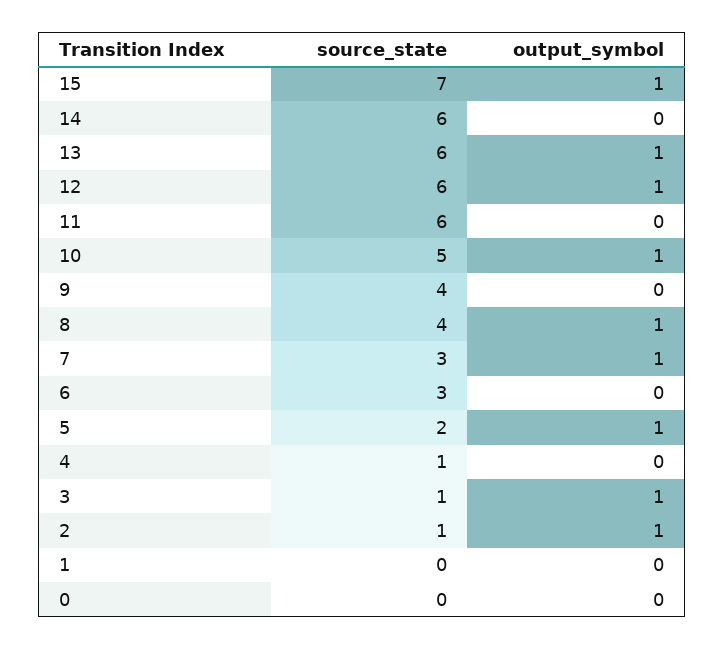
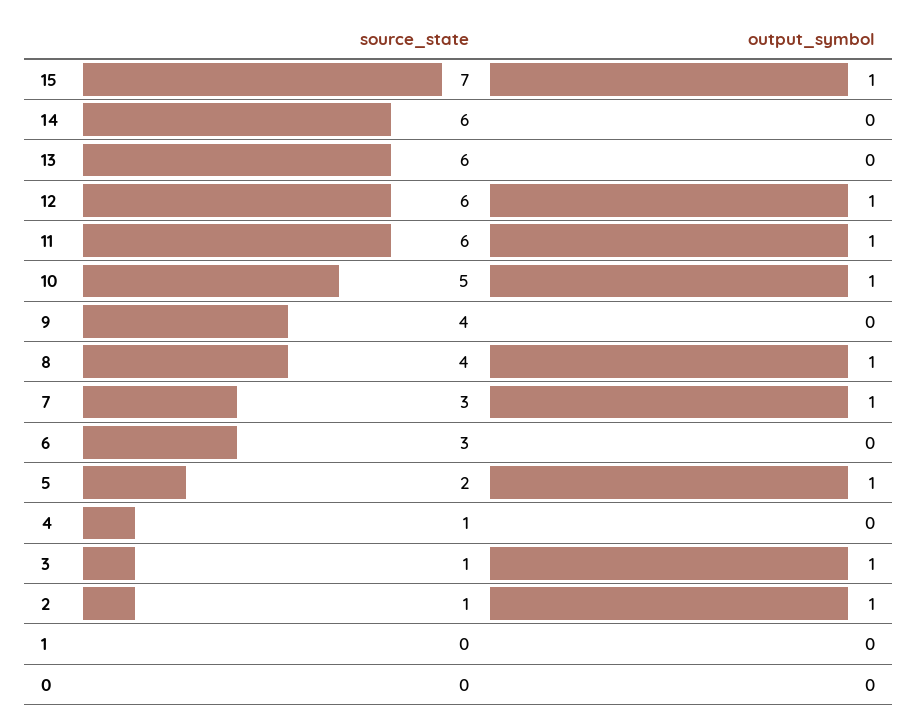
output_symbol, 13: 1 -> 0
output_symbol, 11: 0 -> 1

